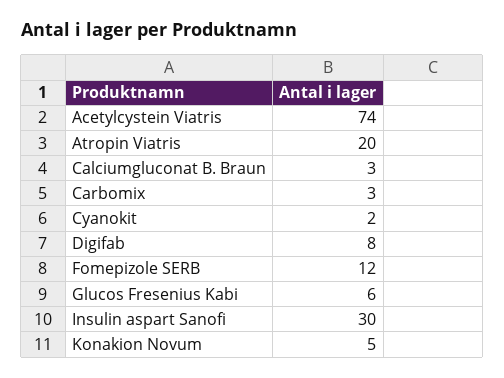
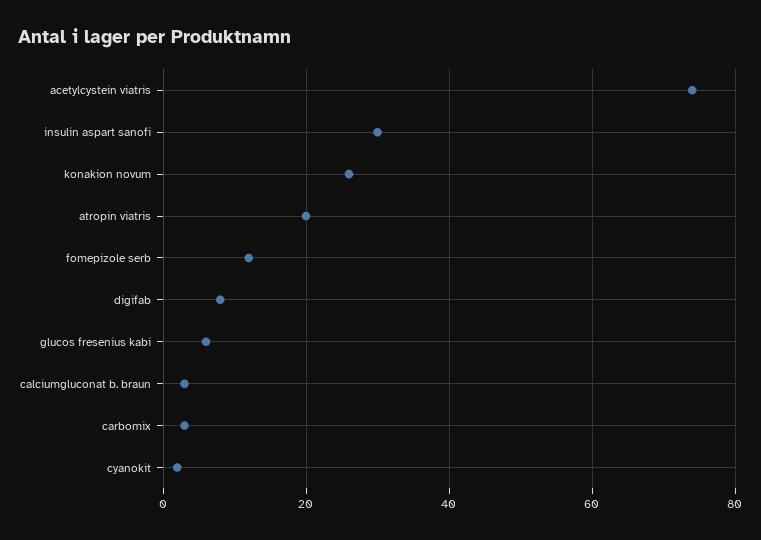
Konakion Novum: 5 -> 25

